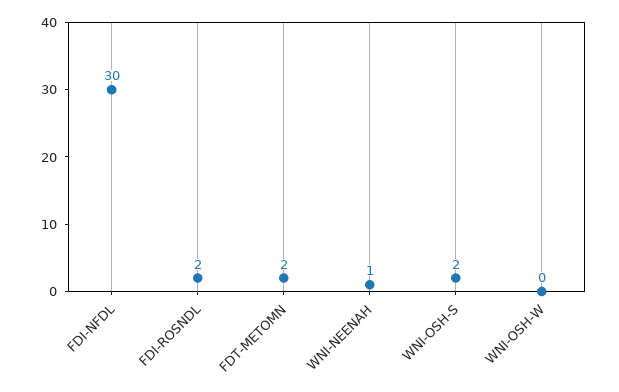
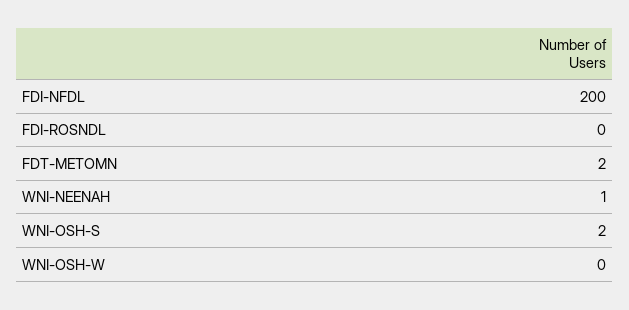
FDI-NFDL: 30 -> 200
FDI-ROSNDL: 2 -> 0

